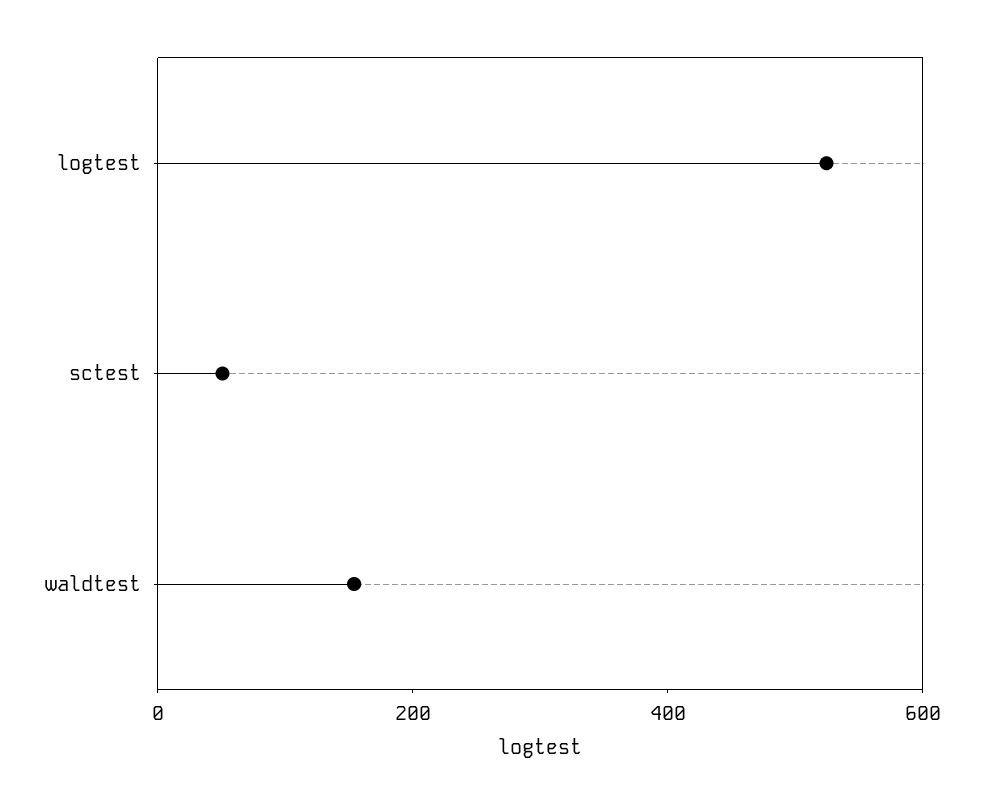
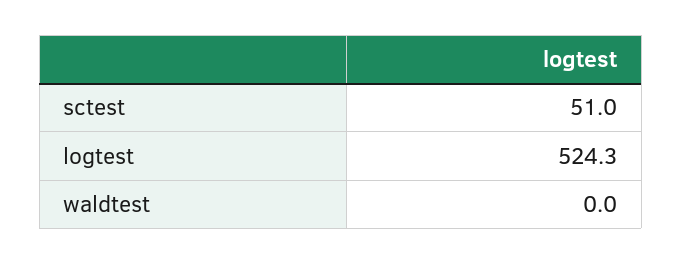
waldtest: 150 -> 0

